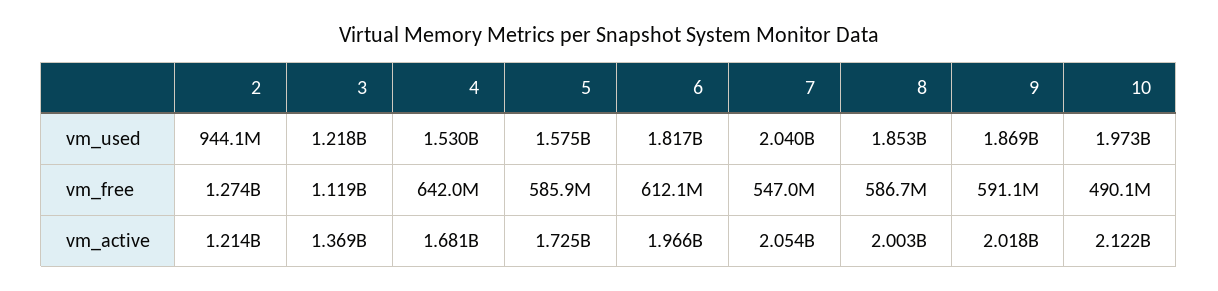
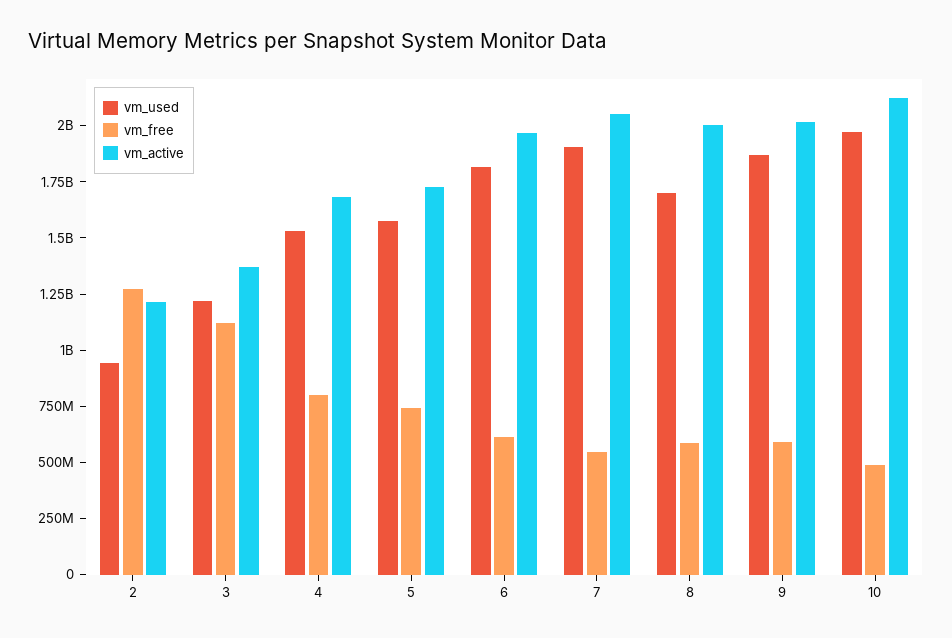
vm_used, 7: 2040000000 -> 1900000000
vm_used, 8: 1853000000 -> 1700000000
vm_free, 4: 642000000 -> 800000000
vm_free, 5: 585900000 -> 750000000

